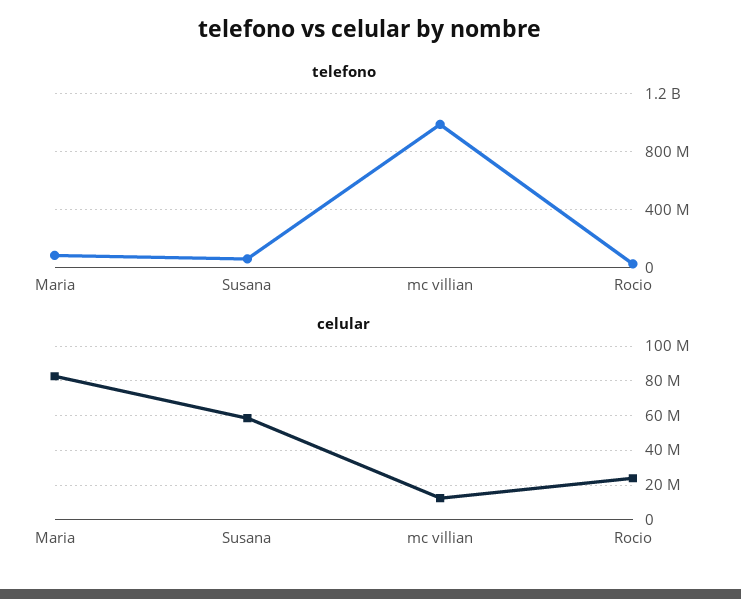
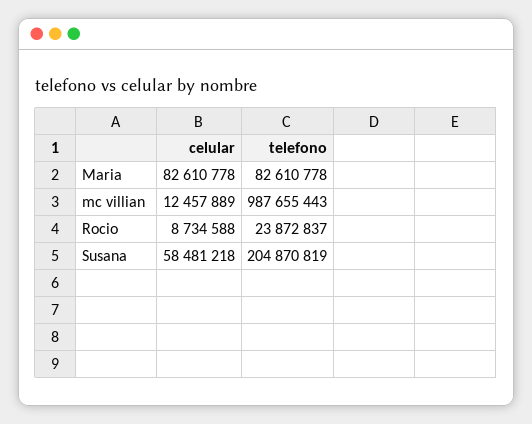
telefono, Susana: 50000000 -> 204870819
celular, Rocio: 25000000 -> 8734588

